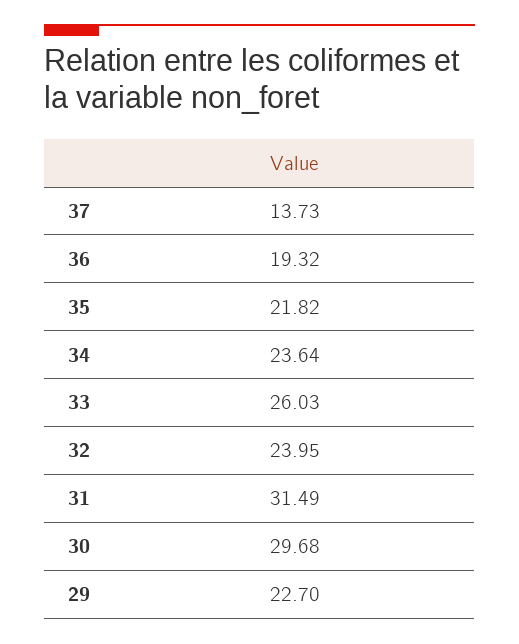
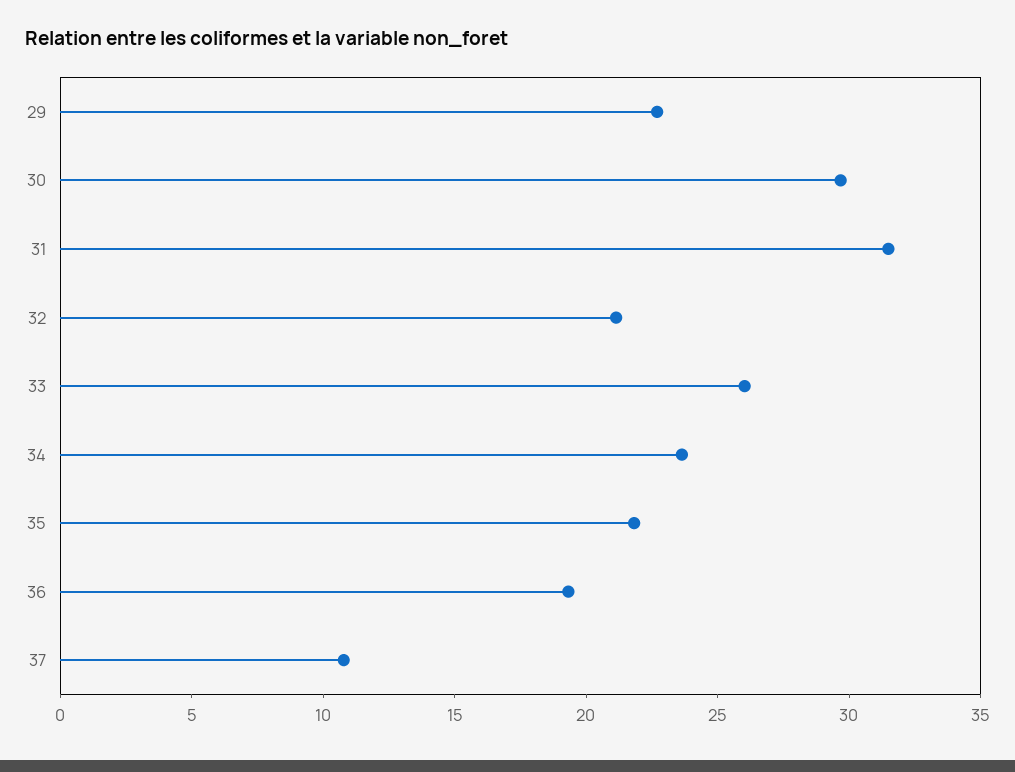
37: 13.73 -> 11
32: 23.95 -> 21

